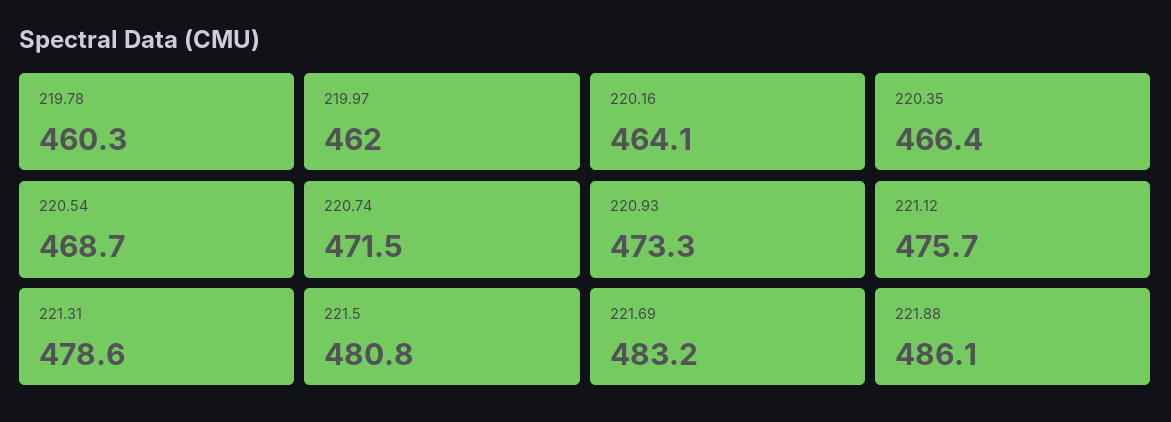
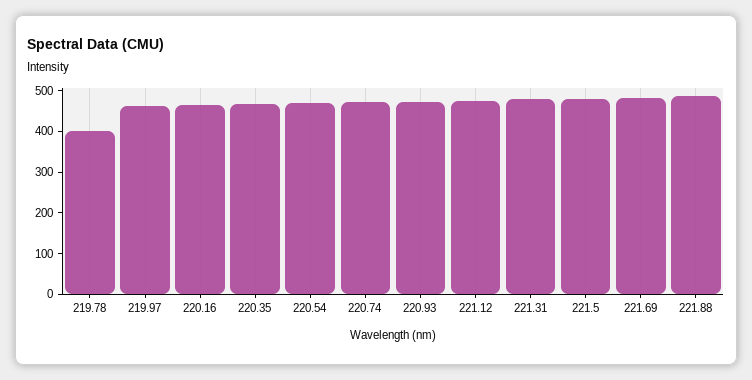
219.78: 460.3 -> 400

